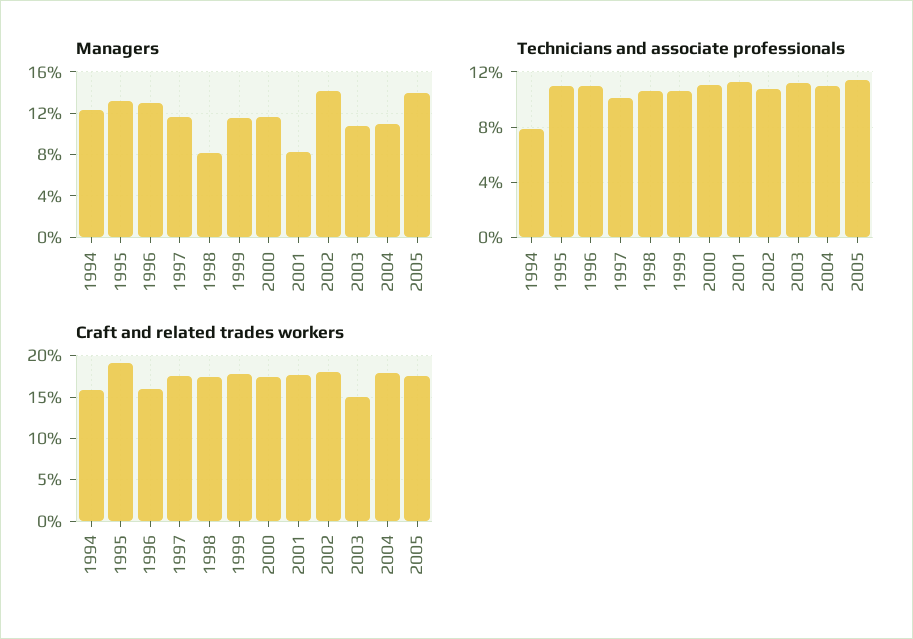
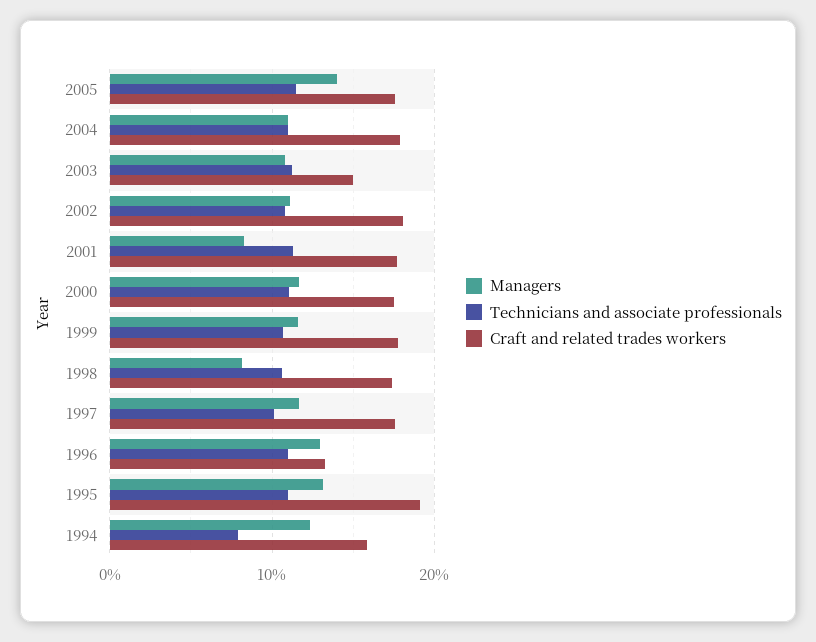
Managers, 2002: 14 -> 11
Craft and related trades workers, 1996: 16 -> 13

